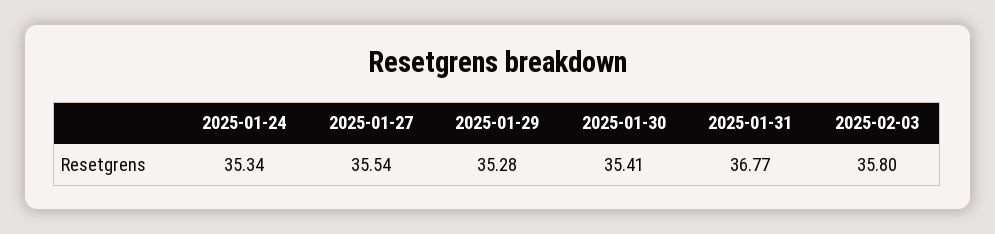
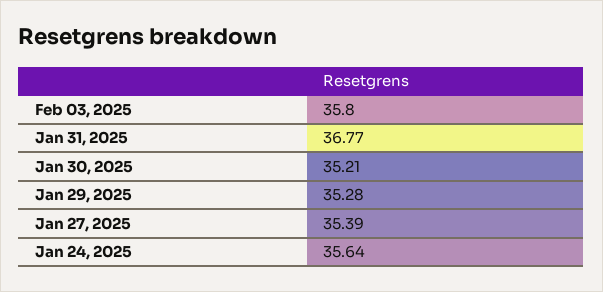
2025-01-24: 35.34 -> 35.64
2025-01-27: 35.54 -> 35.39
2025-01-30: 35.41 -> 35.21

